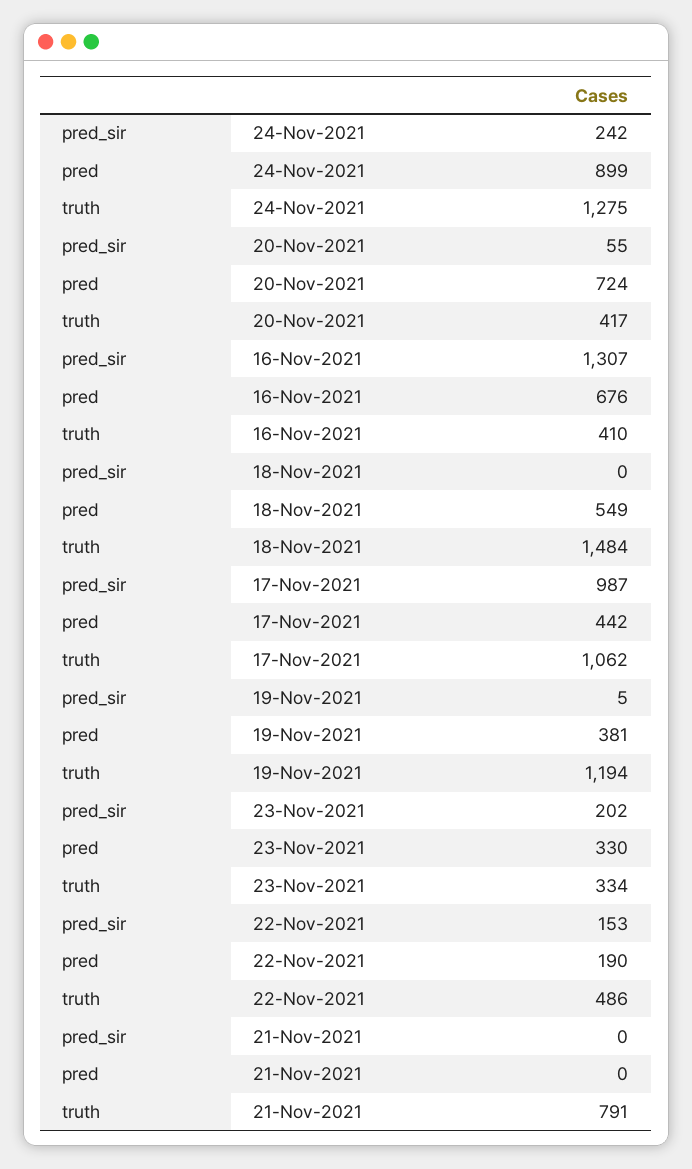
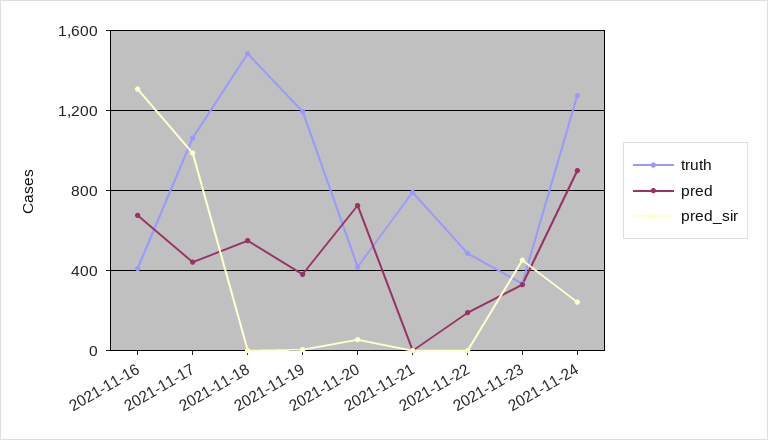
pred_sir, 23-Nov-2021: 202 -> 450
pred_sir, 22-Nov-2021: 153 -> 0

